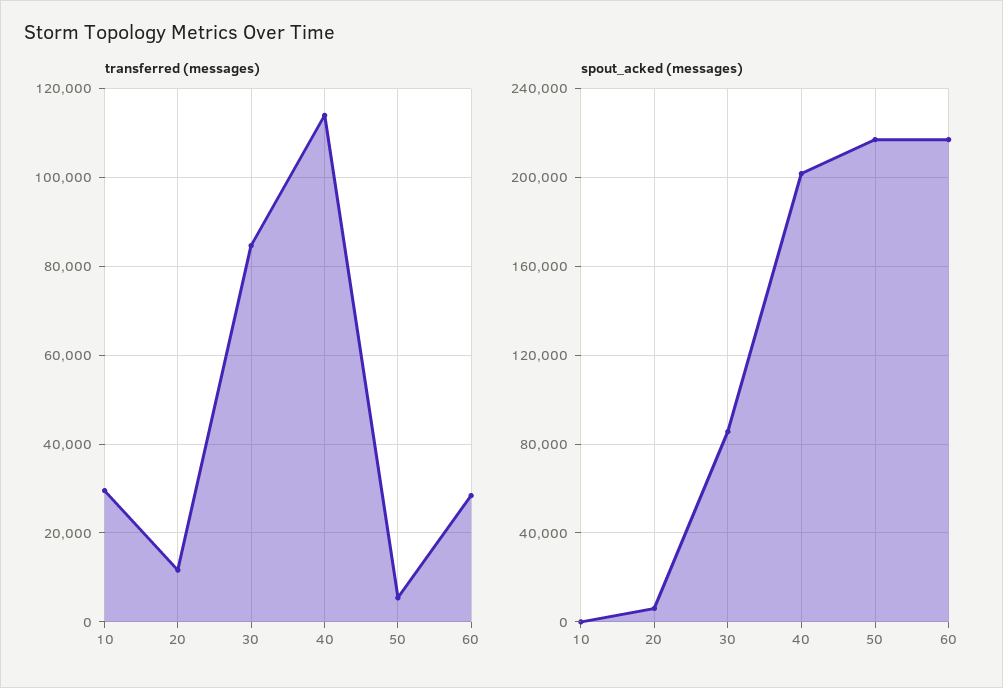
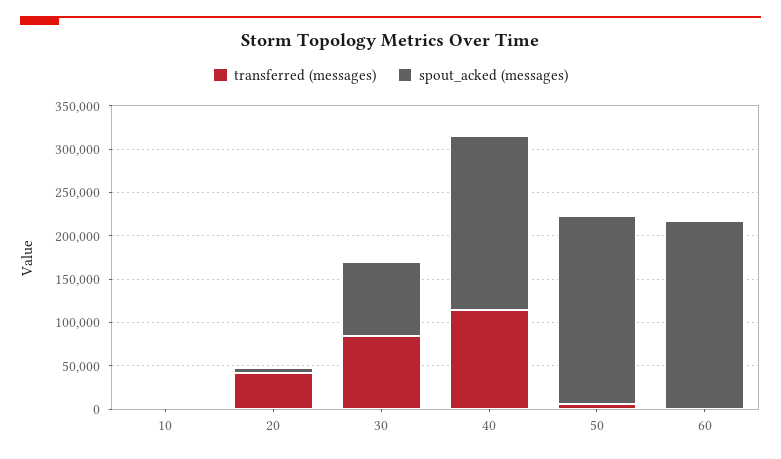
transferred (messages), 10: 30000 -> 0
transferred (messages), 20: 12000 -> 40000
transferred (messages), 60: 28000 -> 0

